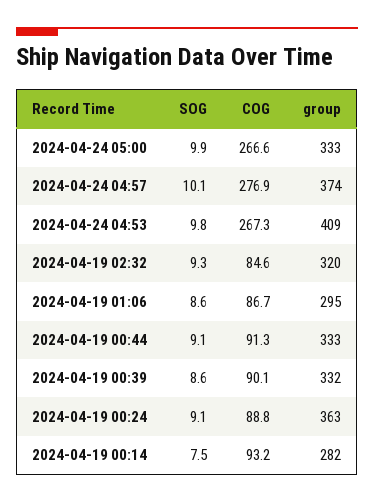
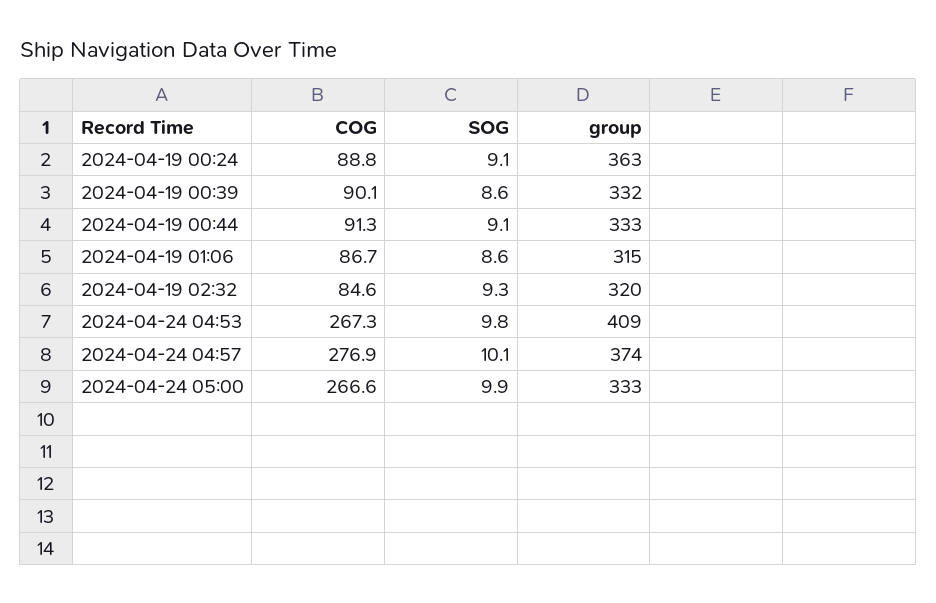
group, 2024-04-19 01:06: 295 -> 315
SOG, 2024-04-19 00:14: 7.5 -> none
COG, 2024-04-19 00:14: 93.2 -> none
group, 2024-04-19 00:14: 282 -> none

